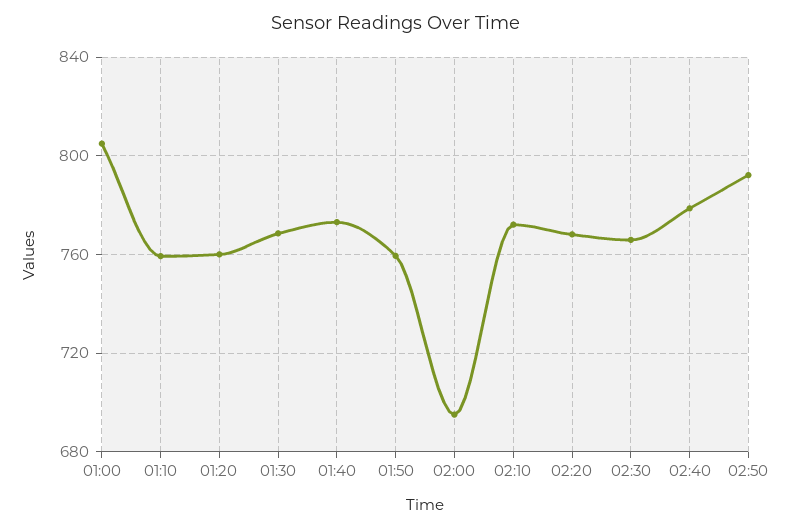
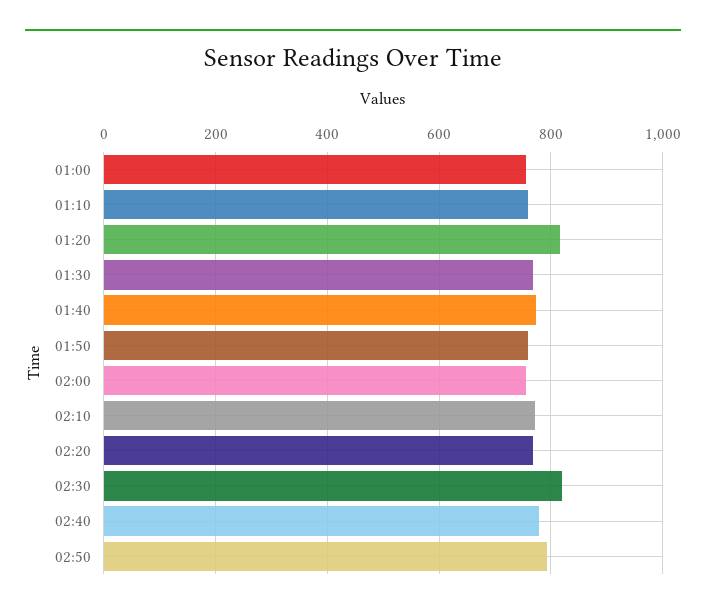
01:00: 805 -> 760
01:20: 760 -> 820
02:00: 695 -> 760
02:30: 765 -> 820

